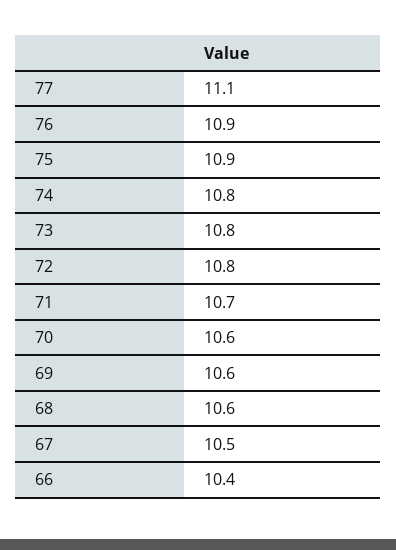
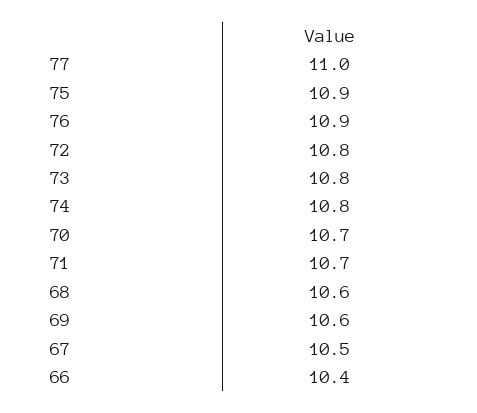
77: 11.1 -> 11
70: 10.6 -> 10.7

